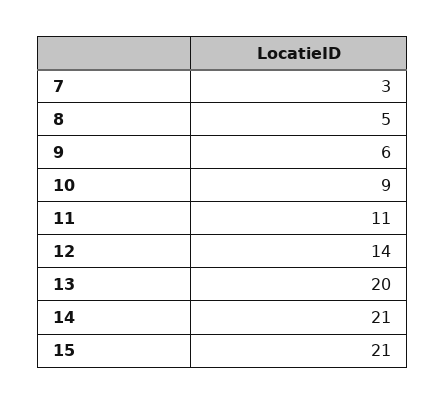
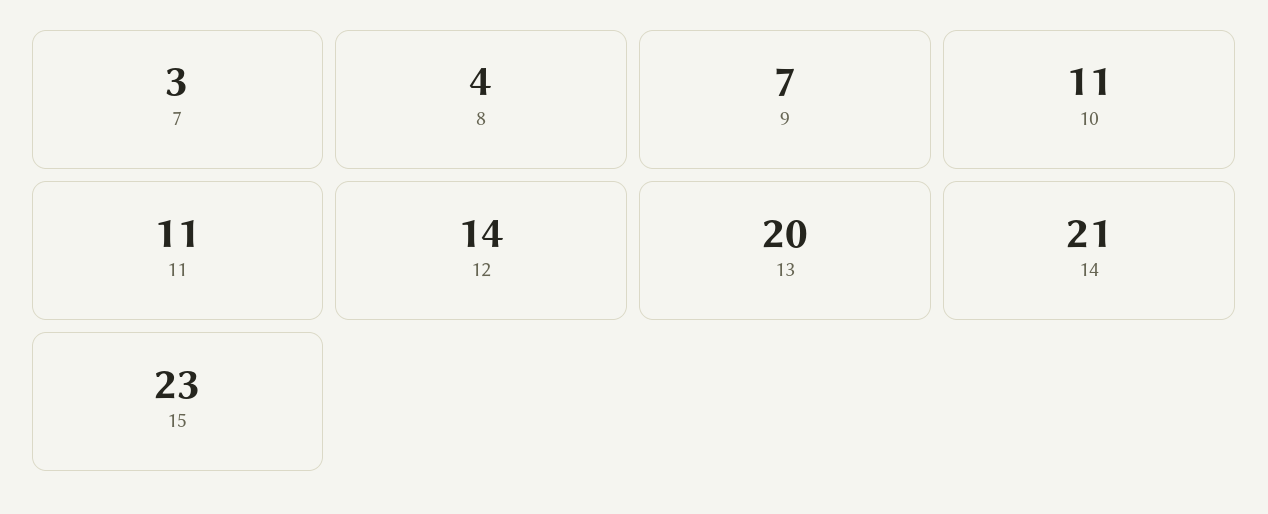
8: 5 -> 4
9: 6 -> 7
10: 9 -> 11
15: 21 -> 23

